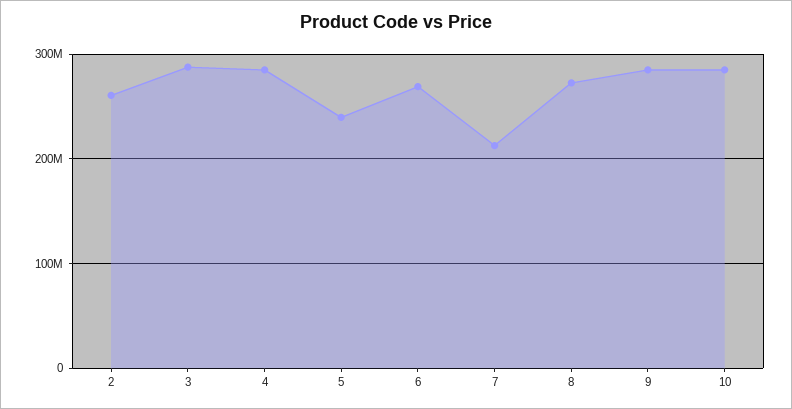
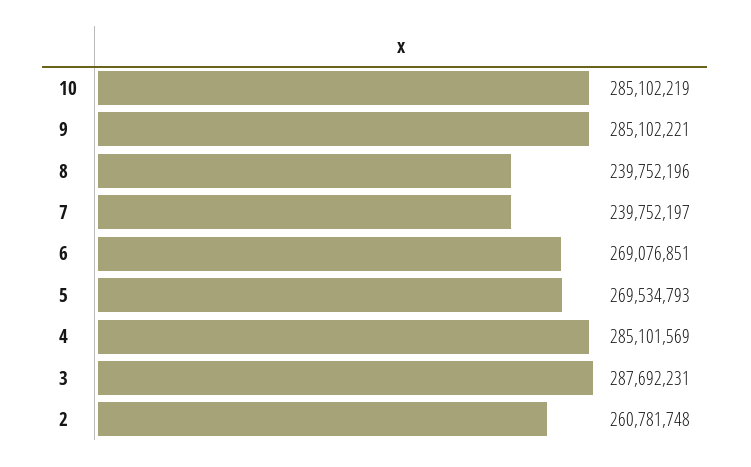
5: 240000000 -> 269534793
7: 210000000 -> 239752197
8: 270000000 -> 239752196

